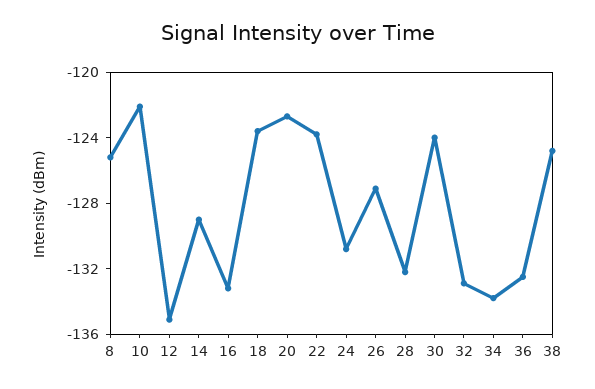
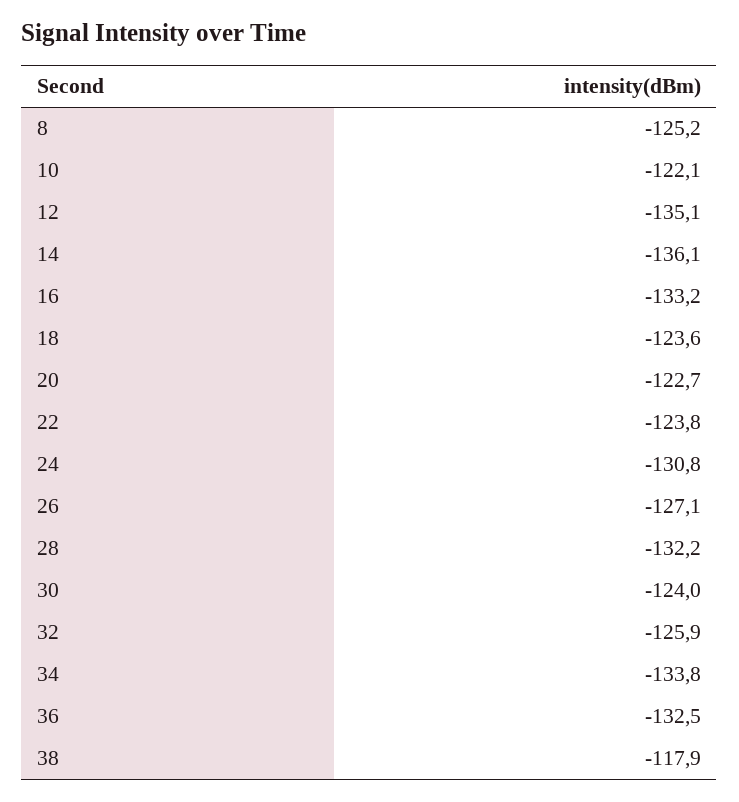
14: -129 -> -136.1
32: -133 -> -125.9
38: -125 -> -117.9

